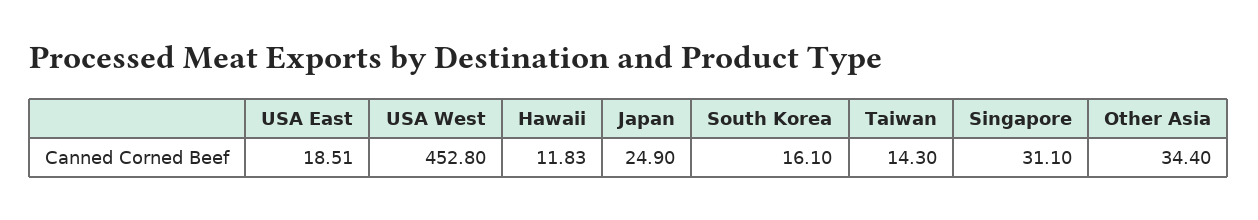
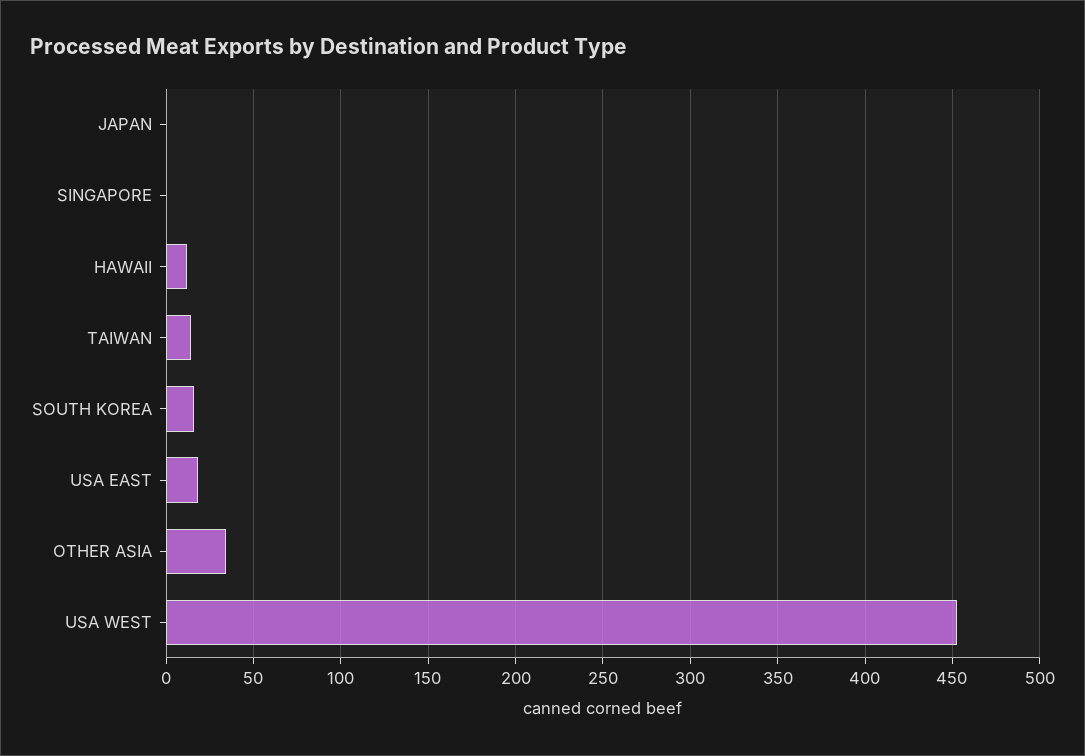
Japan: 24.9 -> 0
Singapore: 31.1 -> 0

